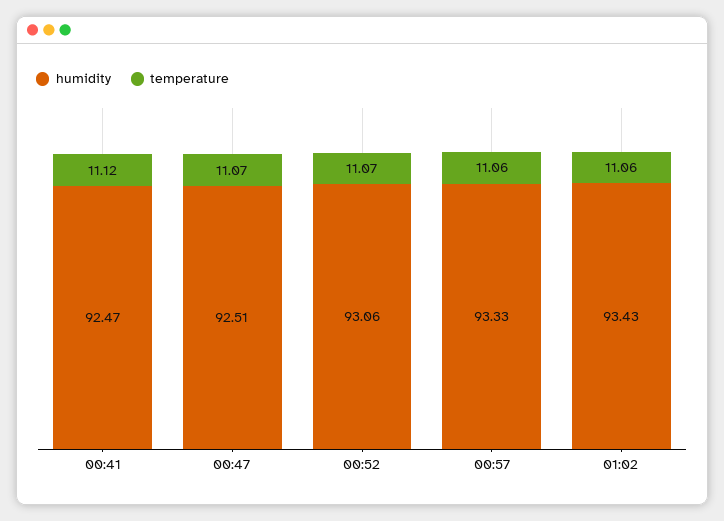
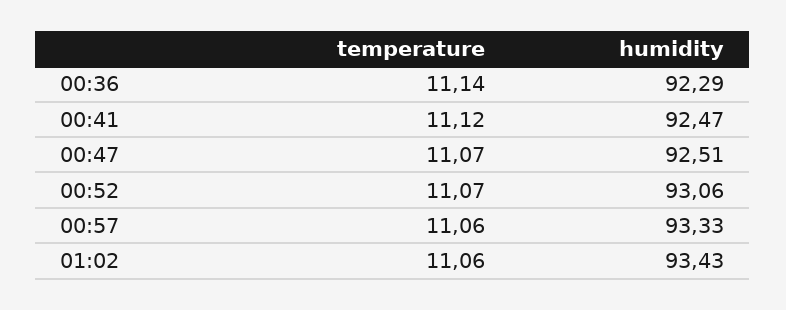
temperature, 00:36: none -> 11.14
humidity, 00:36: none -> 92.29

